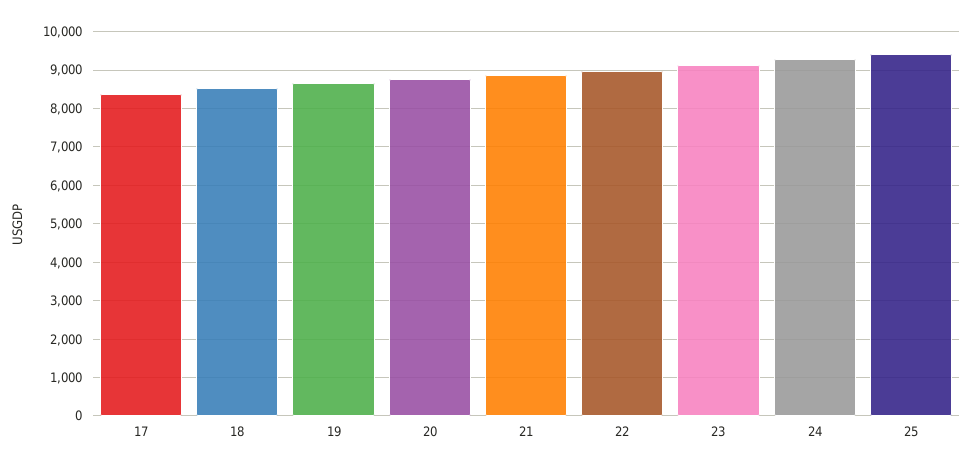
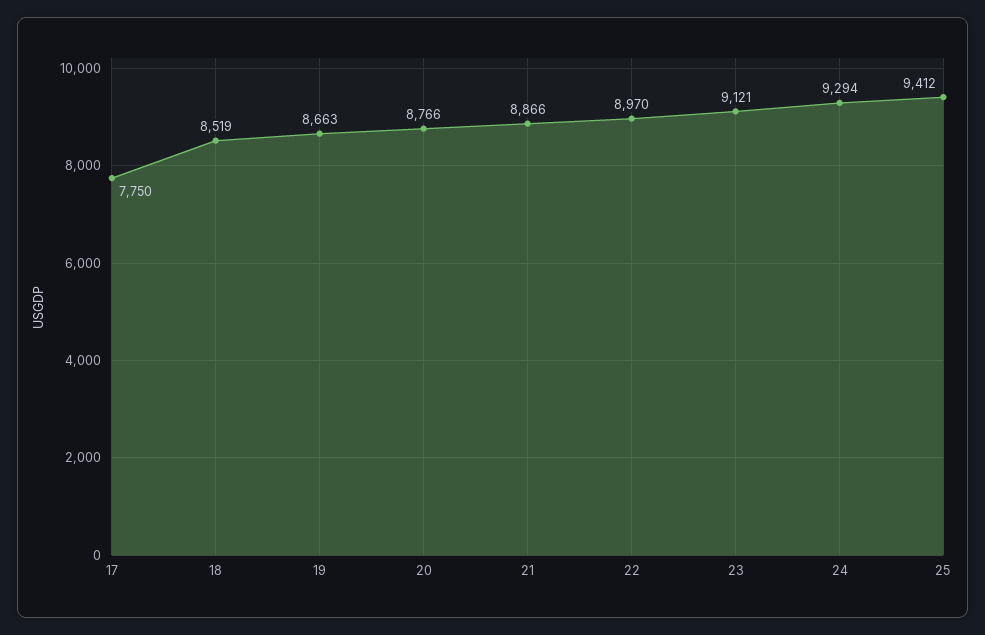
17: 8400 -> 7750

